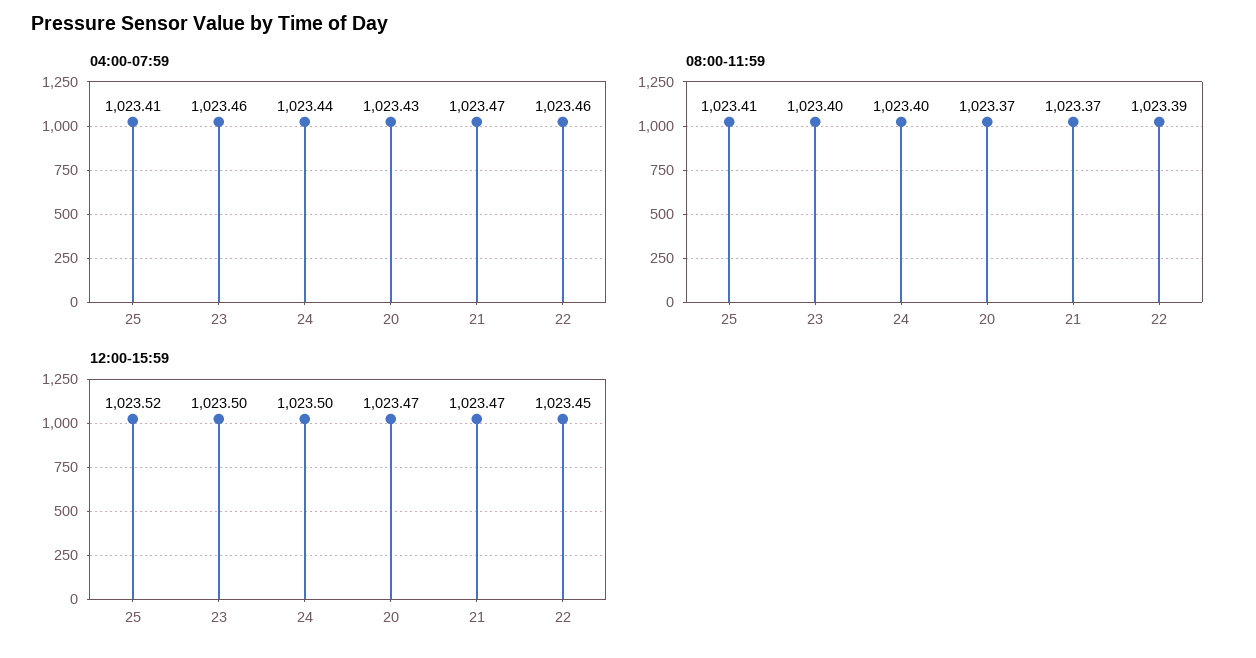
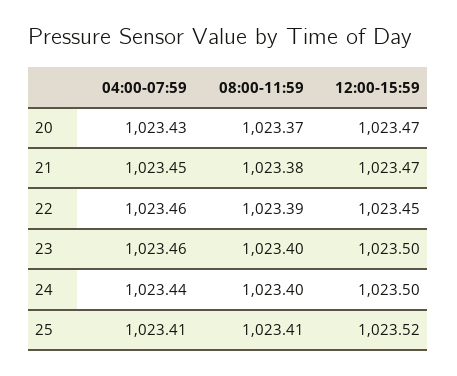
04:00-07:59, 21: 1023.47 -> 1023.45
08:00-11:59, 21: 1023.37 -> 1023.38

